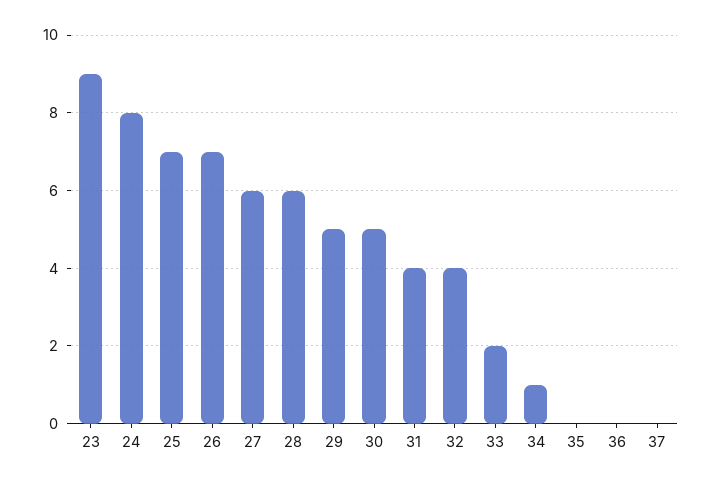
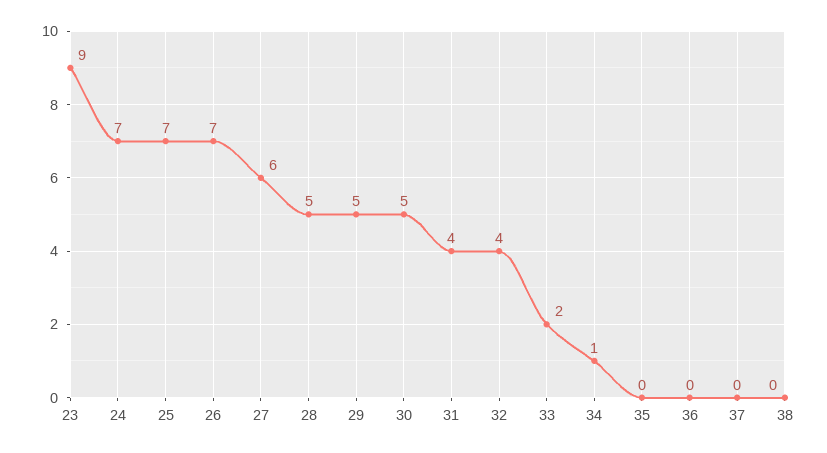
24: 8 -> 7
28: 6 -> 5
38: none -> 0

